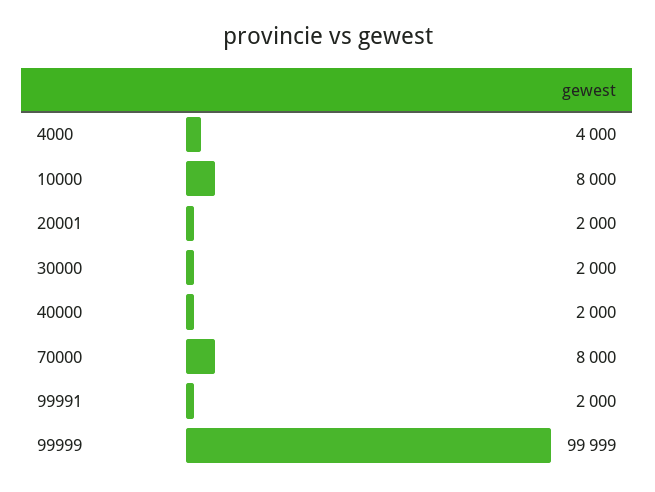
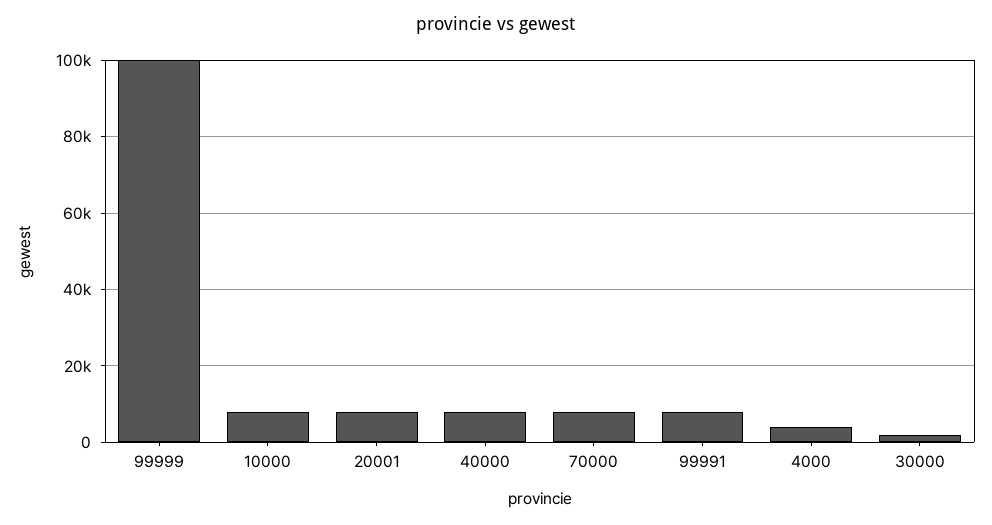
20001: 2000 -> 8000
40000: 2000 -> 8000
99991: 2000 -> 8000

